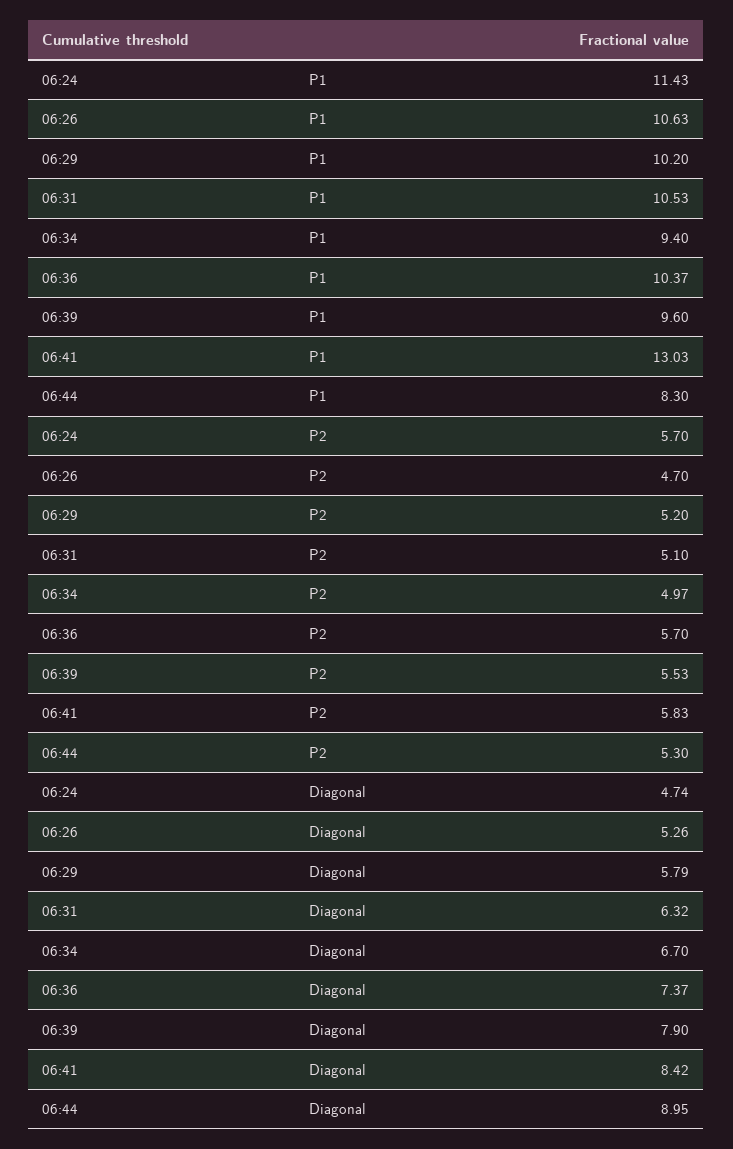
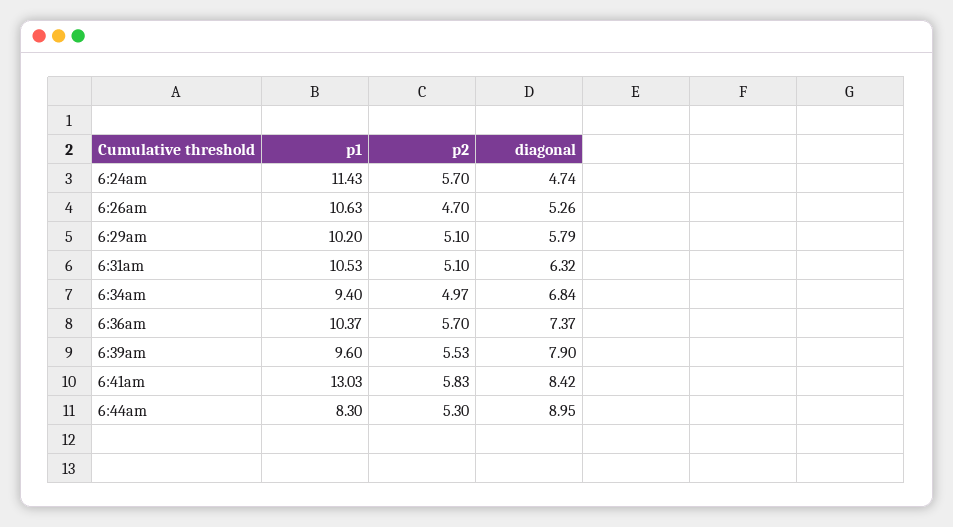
06:29, P2: 5.2 -> 5.1
06:34, Diagonal: 6.7 -> 6.84

